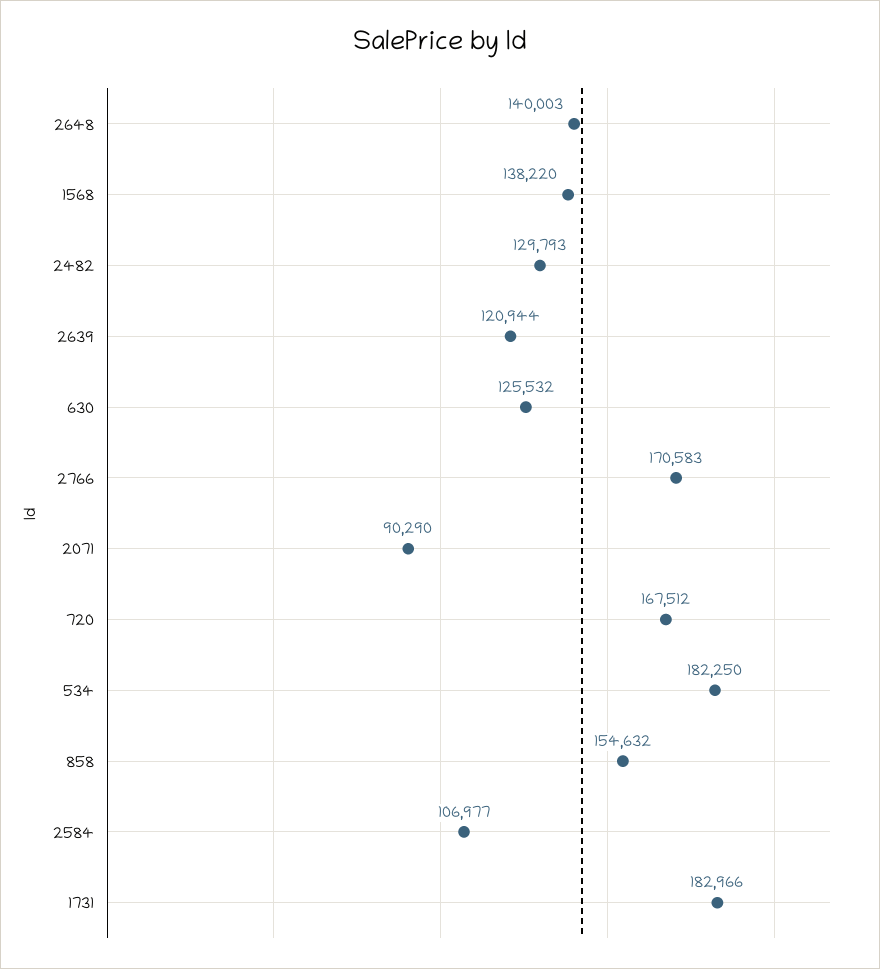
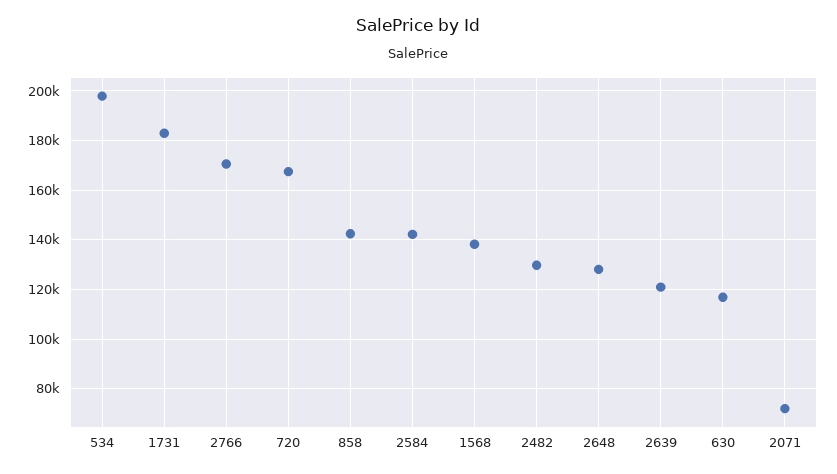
2648: 140003 -> 127500
630: 125532 -> 117500
2071: 90290 -> 72500
534: 182250 -> 197500
858: 154632 -> 142500
2584: 106977 -> 142500

